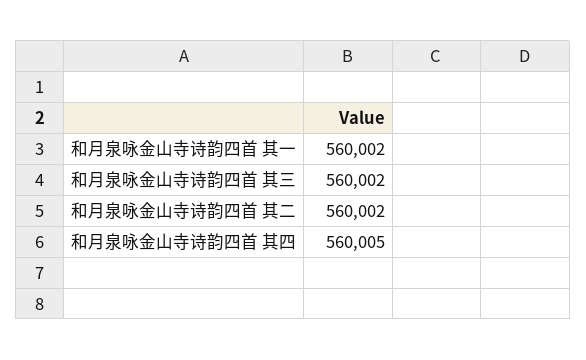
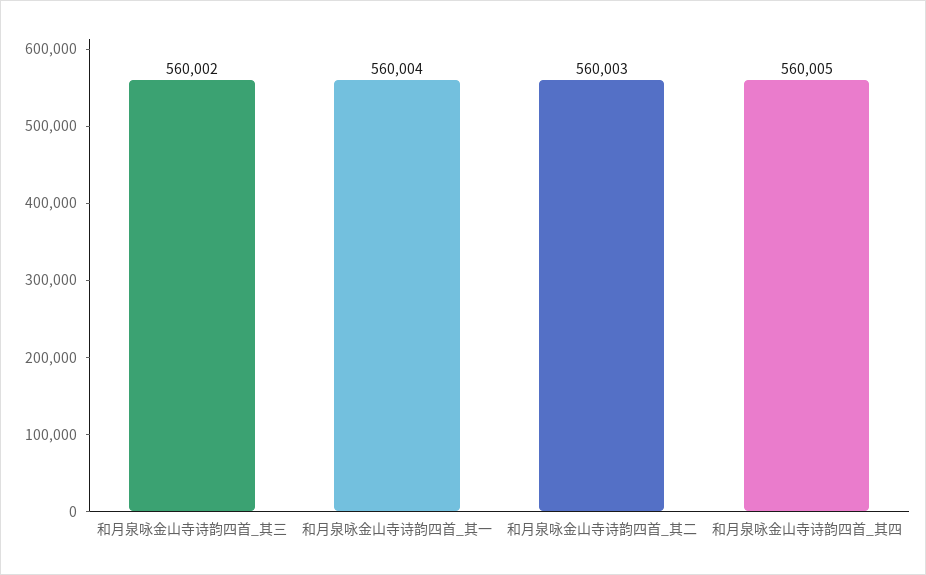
和月泉咏金山寺诗韵四首 其一: 560002 -> 560004
和月泉咏金山寺诗韵四首 其二: 560002 -> 560003

